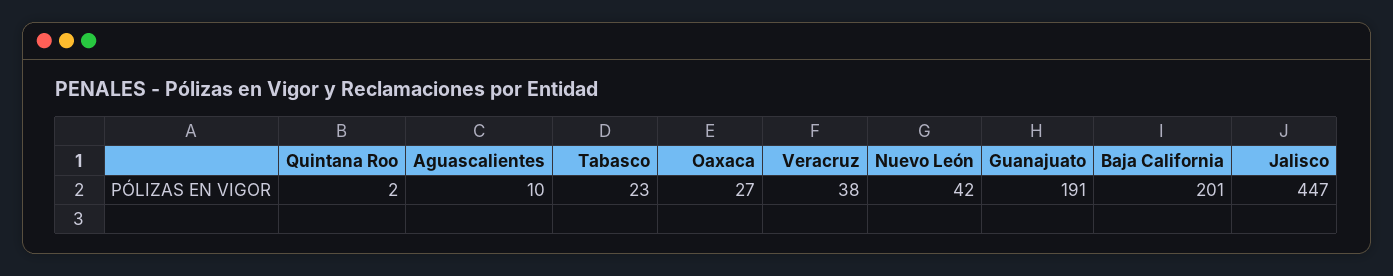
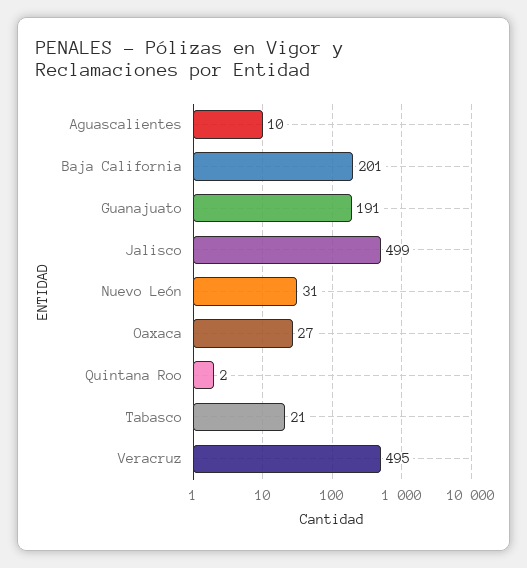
Tabasco: 23 -> 21
Veracruz: 38 -> 495
Nuevo León: 42 -> 31
Jalisco: 447 -> 499

